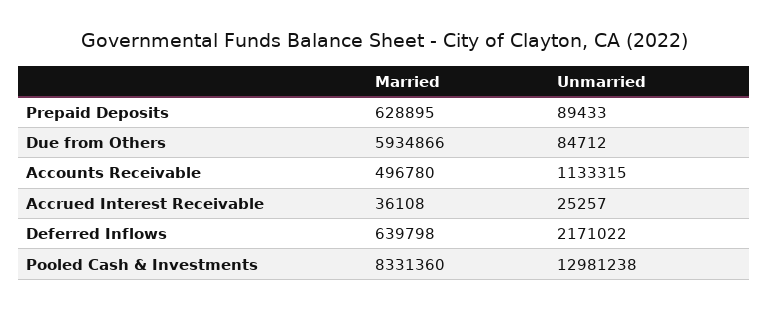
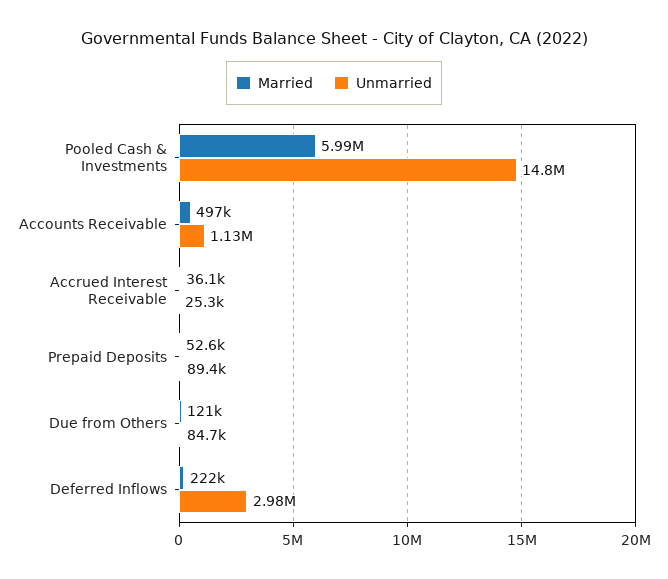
Married, Prepaid Deposits: 628895 -> 52600
Married, Due from Others: 5934866 -> 121000
Married, Deferred Inflows: 639798 -> 222000
Unmarried, Deferred Inflows: 2171022 -> 2980000
Married, Pooled Cash & Investments: 8331360 -> 5990000
Unmarried, Pooled Cash & Investments: 12981238 -> 14800000

